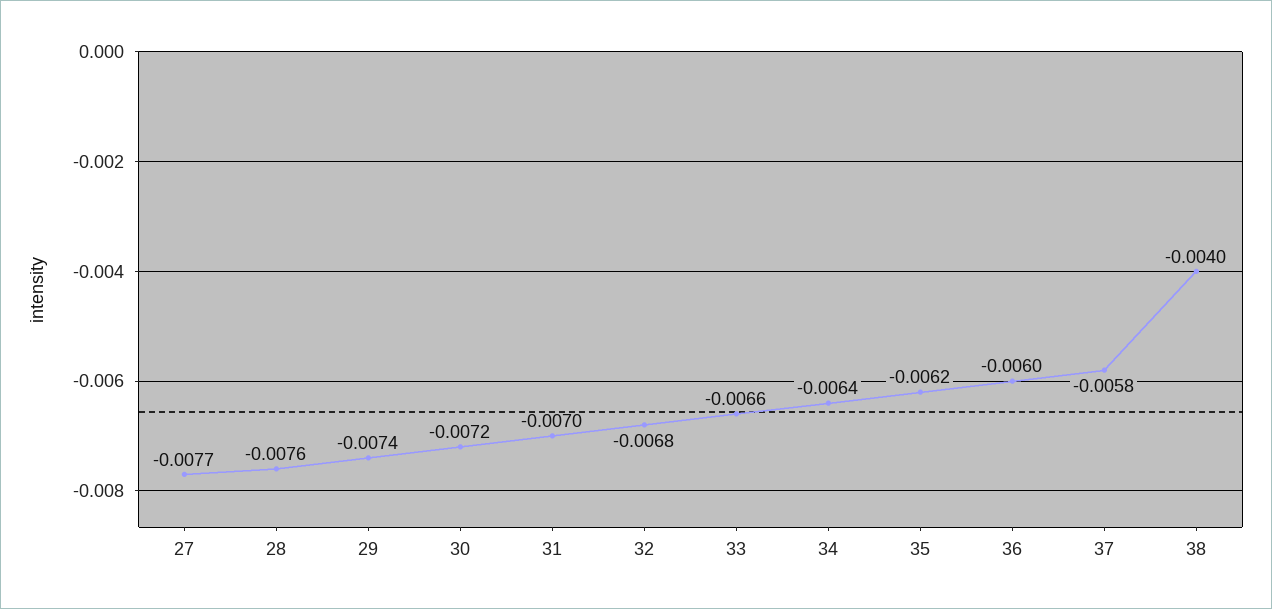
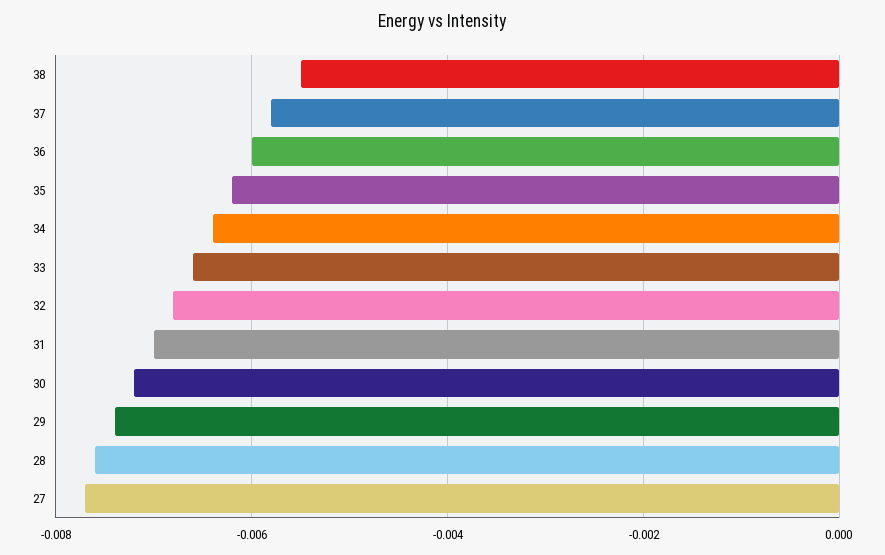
38: -0.004 -> -0.0055

